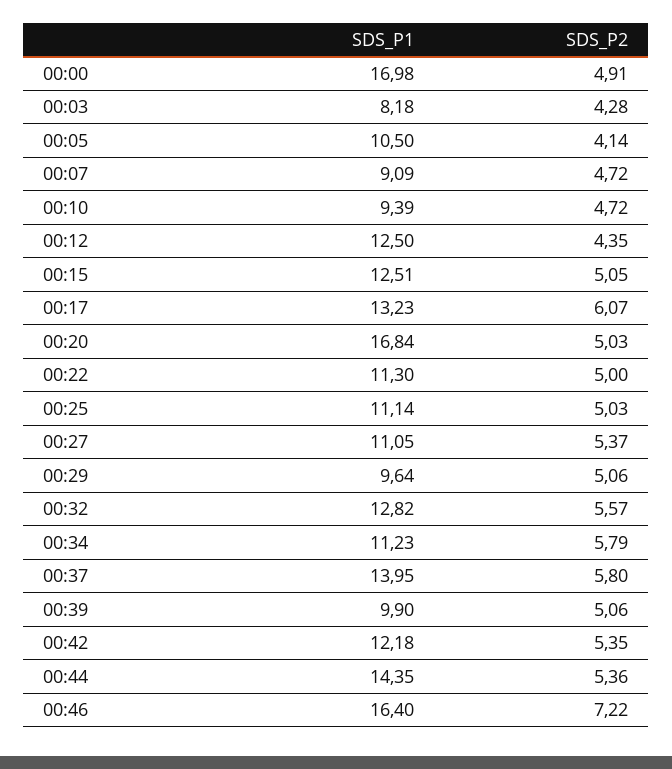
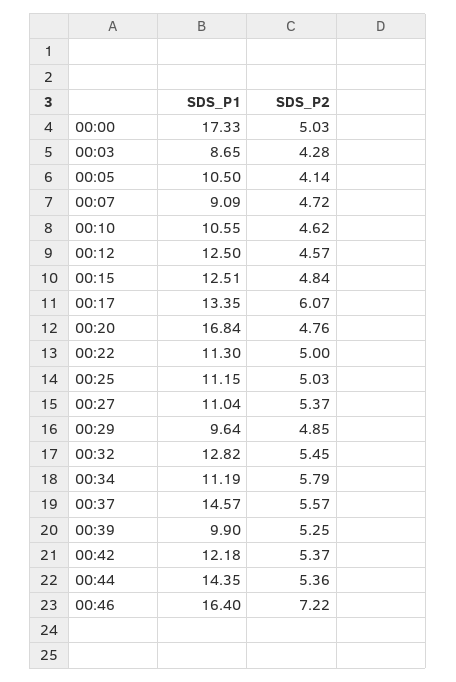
SDS_P1, 00:00: 16.98 -> 17.33
SDS_P2, 00:00: 4.91 -> 5.03
SDS_P1, 00:03: 8.18 -> 8.65
SDS_P1, 00:10: 9.39 -> 10.55
SDS_P2, 00:10: 4.72 -> 4.62
SDS_P2, 00:12: 4.35 -> 4.57
SDS_P2, 00:15: 5.05 -> 4.84
SDS_P1, 00:17: 13.23 -> 13.35
SDS_P2, 00:20: 5.03 -> 4.76
SDS_P1, 00:25: 11.14 -> 11.15
SDS_P1, 00:27: 11.05 -> 11.04
SDS_P2, 00:29: 5.06 -> 4.85
SDS_P2, 00:32: 5.57 -> 5.45
SDS_P1, 00:34: 11.23 -> 11.19
SDS_P1, 00:37: 13.95 -> 14.57
SDS_P2, 00:37: 5.8 -> 5.57
SDS_P2, 00:39: 5.06 -> 5.25
SDS_P2, 00:42: 5.35 -> 5.37

